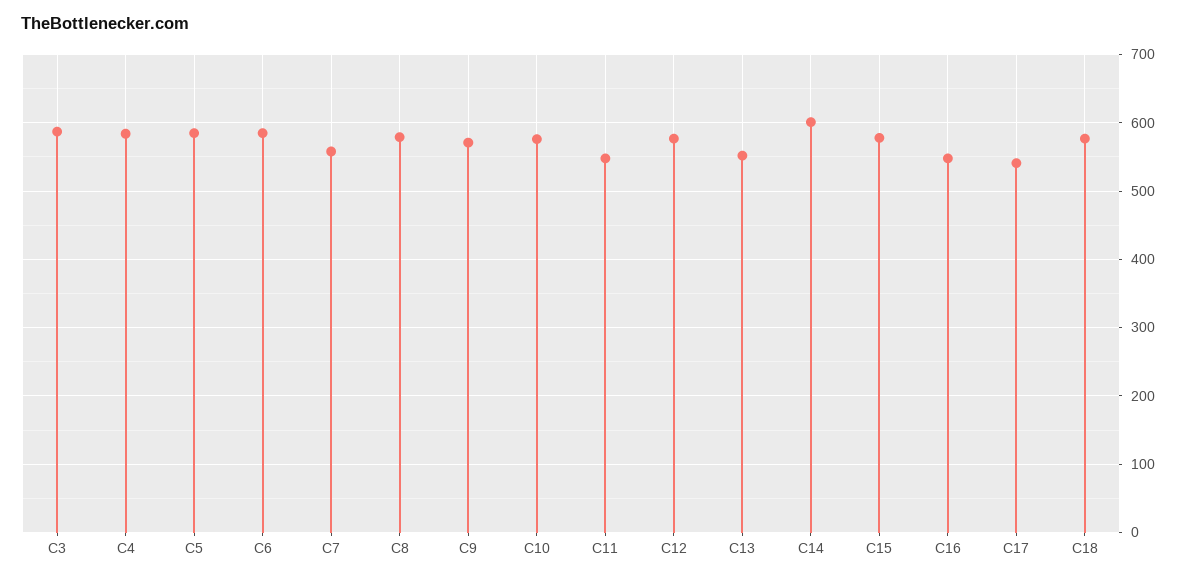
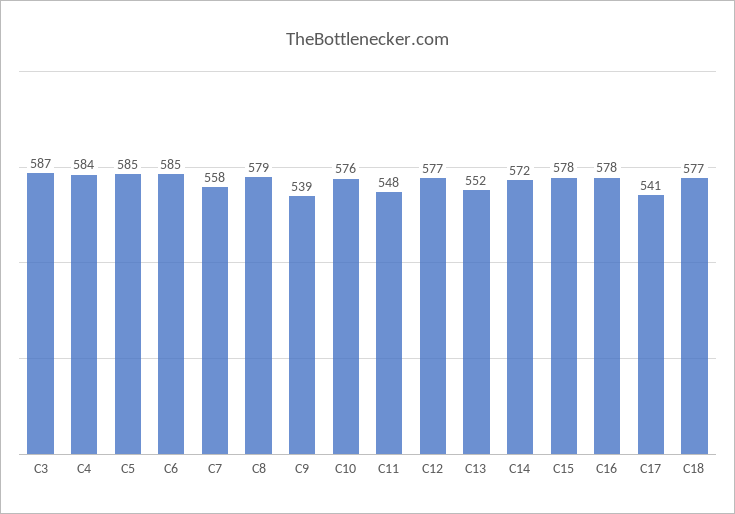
C9: 570 -> 539
C14: 600 -> 572
C16: 550 -> 578

